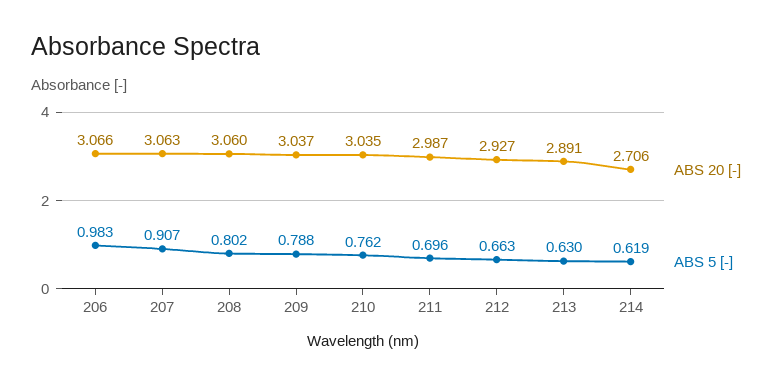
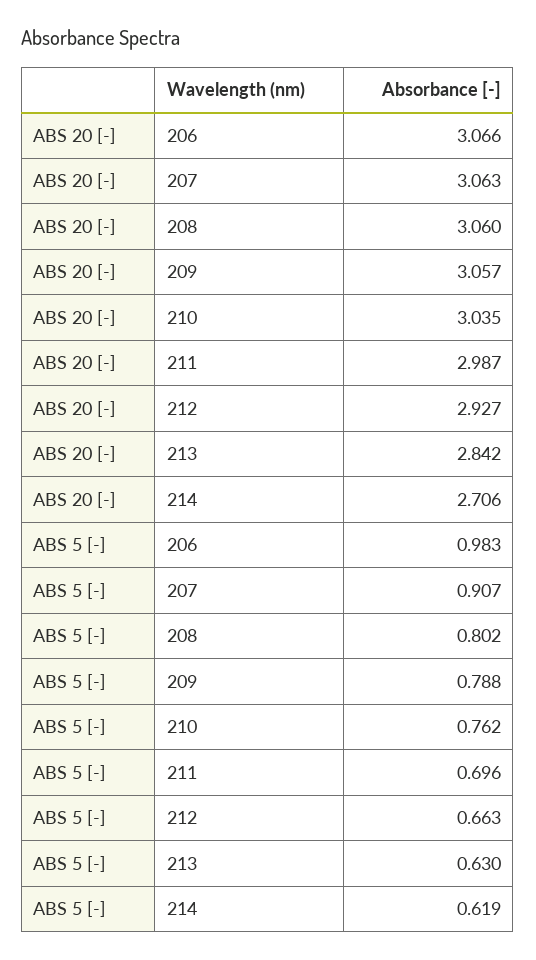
ABS 20 [-], 209: 3.037 -> 3.057
ABS 20 [-], 213: 2.891 -> 2.842

